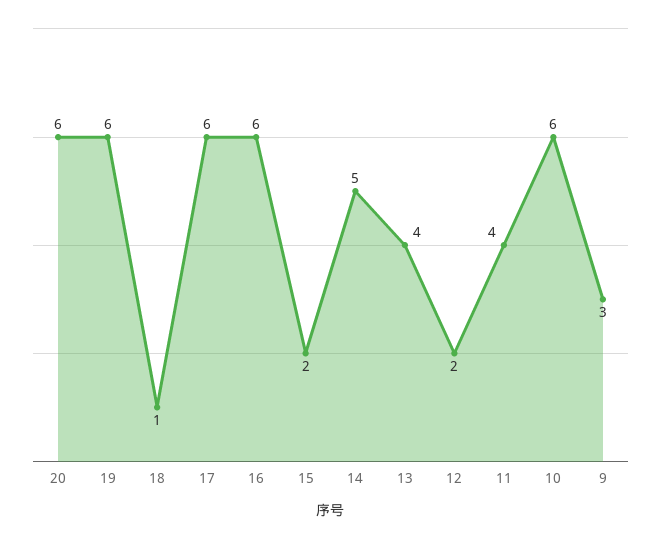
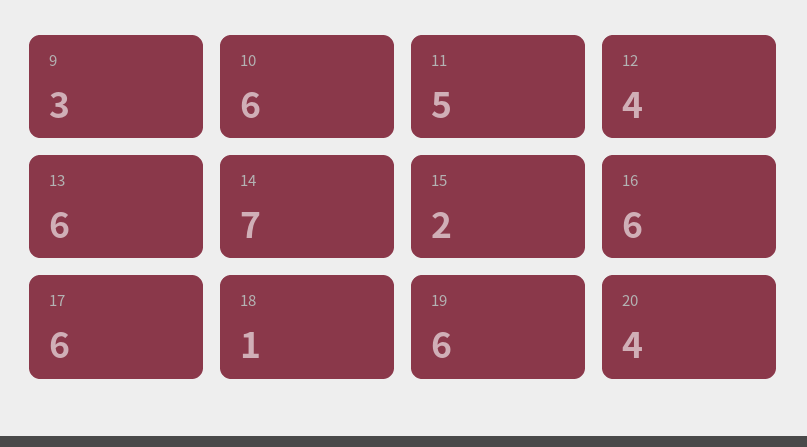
20: 6 -> 4
14: 5 -> 7
13: 4 -> 6
12: 2 -> 4
11: 4 -> 5

